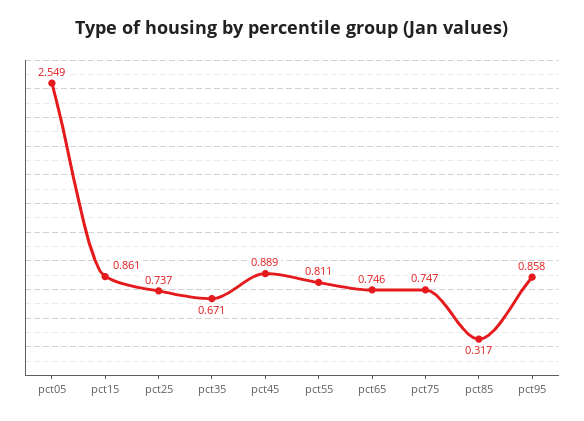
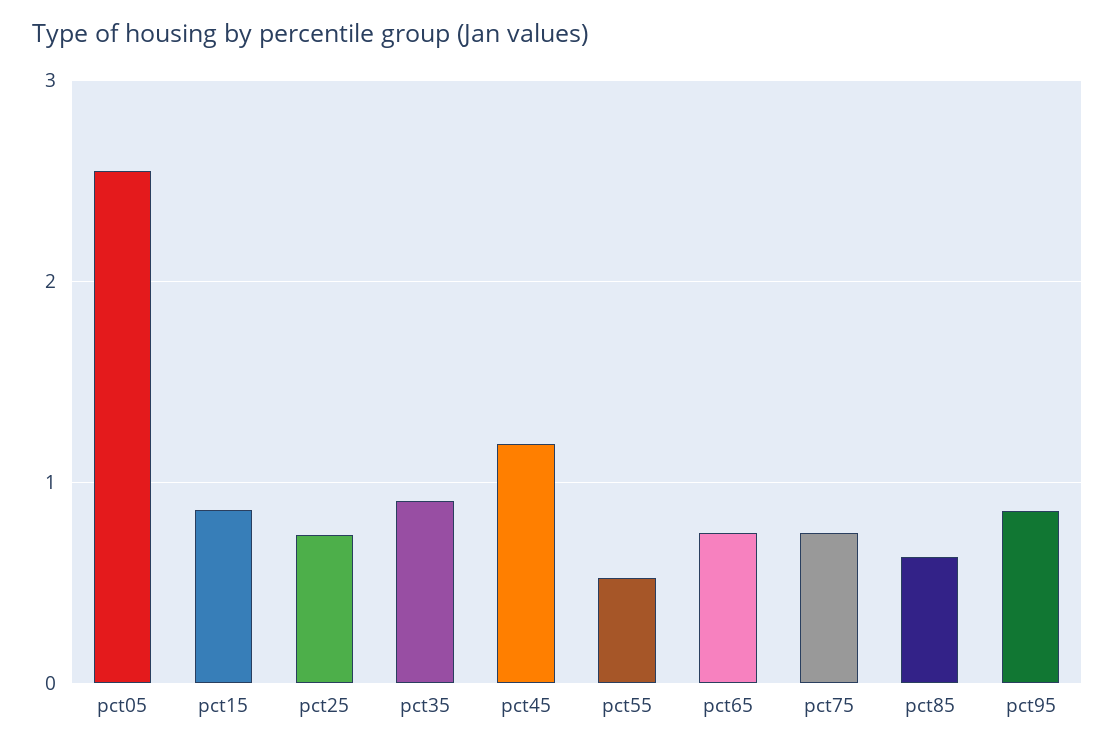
pct35: 0.671 -> 0.9
pct45: 0.889 -> 1.2
pct55: 0.811 -> 0.5
pct85: 0.317 -> 0.6

